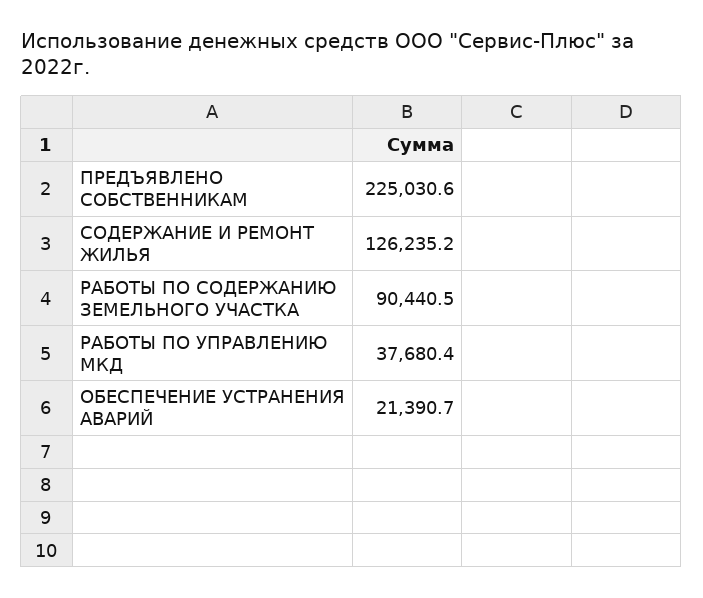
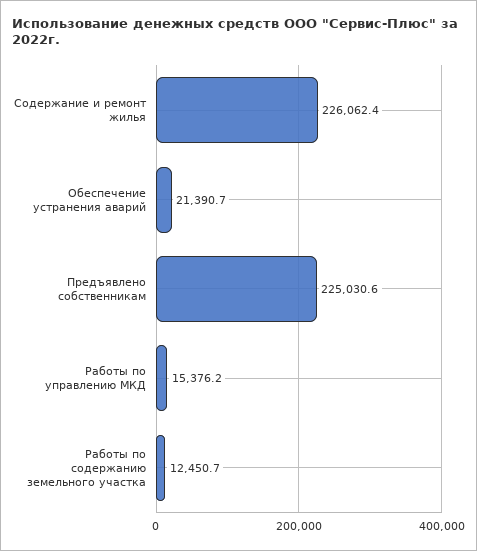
СОДЕРЖАНИЕ И РЕМОНТ ЖИЛЬЯ: 126235.2 -> 226062.4
РАБОТЫ ПО СОДЕРЖАНИЮ ЗЕМЕЛЬНОГО УЧАСТКА: 90440.5 -> 12450.7
РАБОТЫ ПО УПРАВЛЕНИЮ МКД: 37680.4 -> 15376.2

